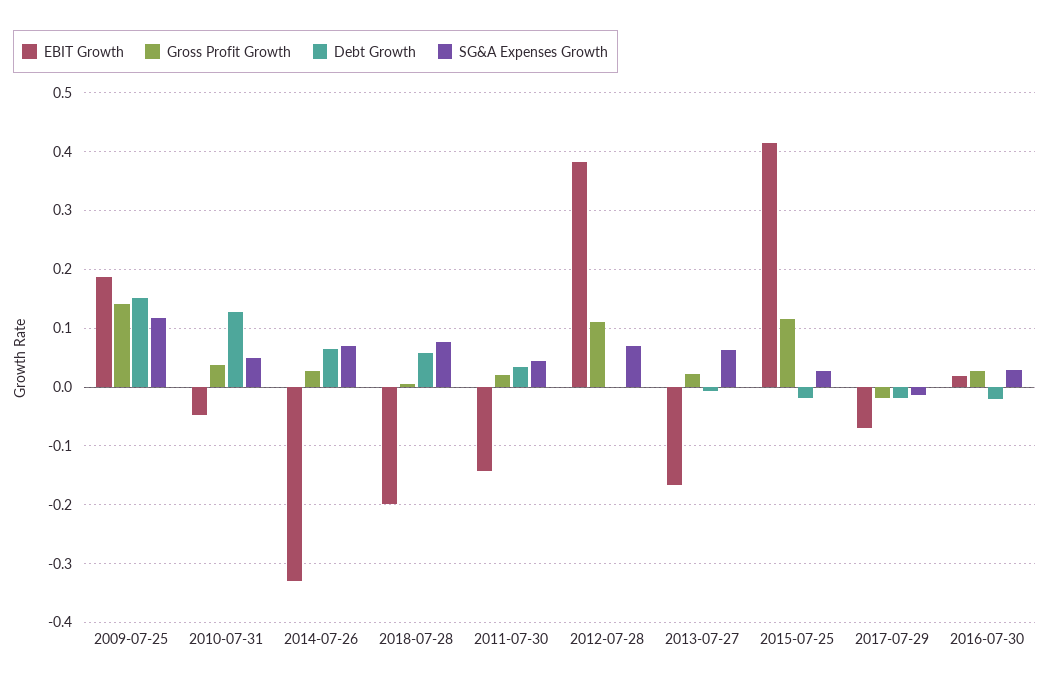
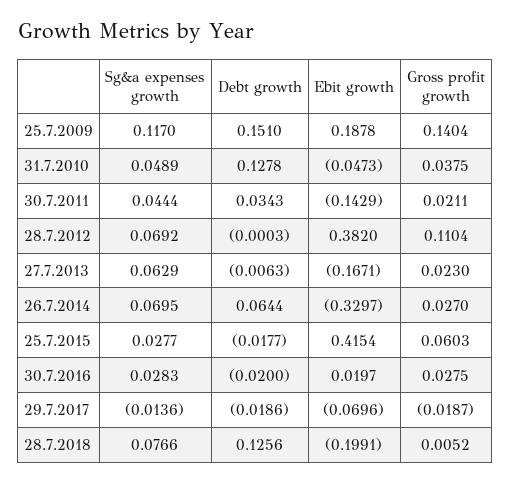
Debt Growth, 2018-07-28: 0.06 -> 0.1256
Gross Profit Growth, 2015-07-25: 0.12 -> 0.0603

